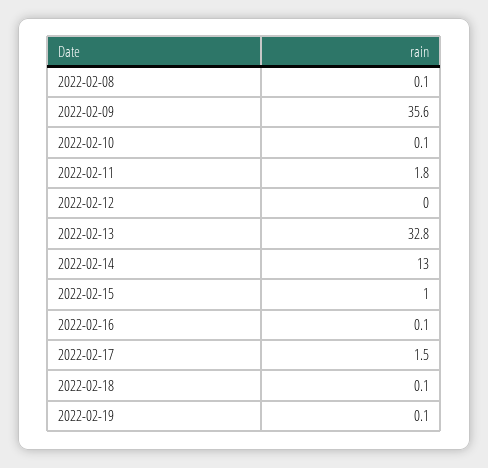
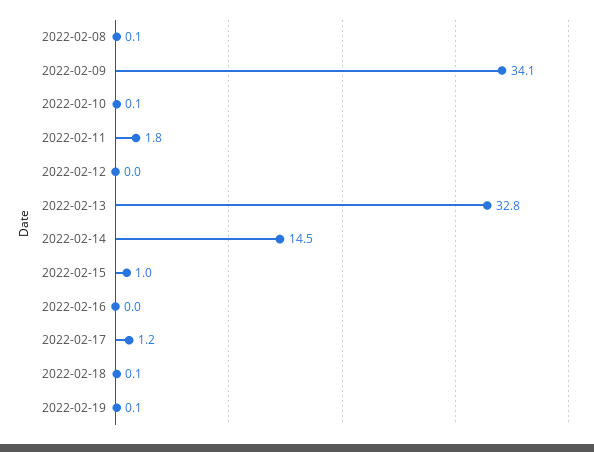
2022-02-09: 35.6 -> 34.1
2022-02-14: 13 -> 14.5
2022-02-16: 0.1 -> 0
2022-02-17: 1.5 -> 1.2

